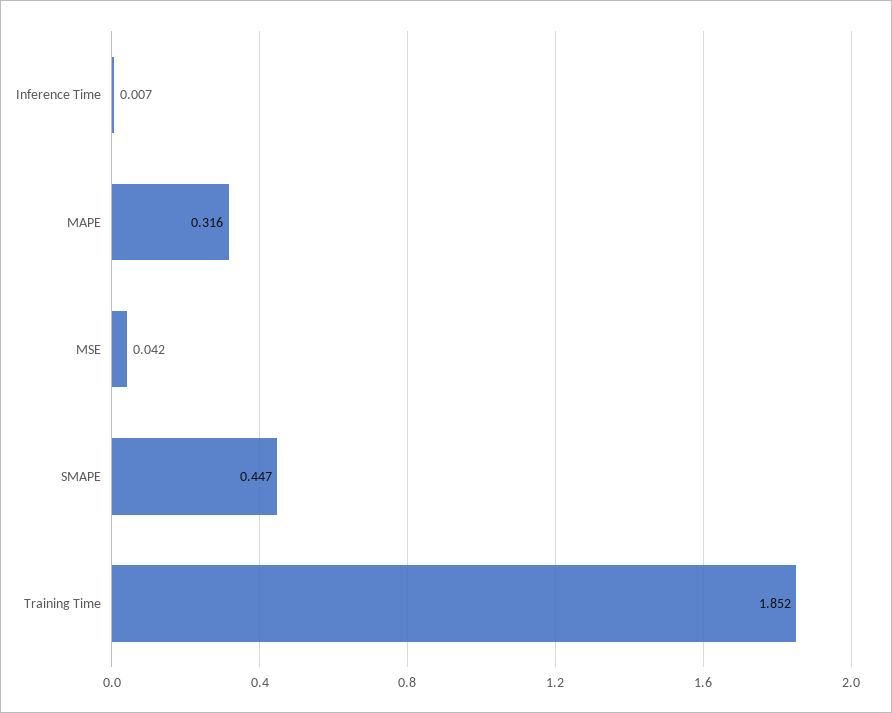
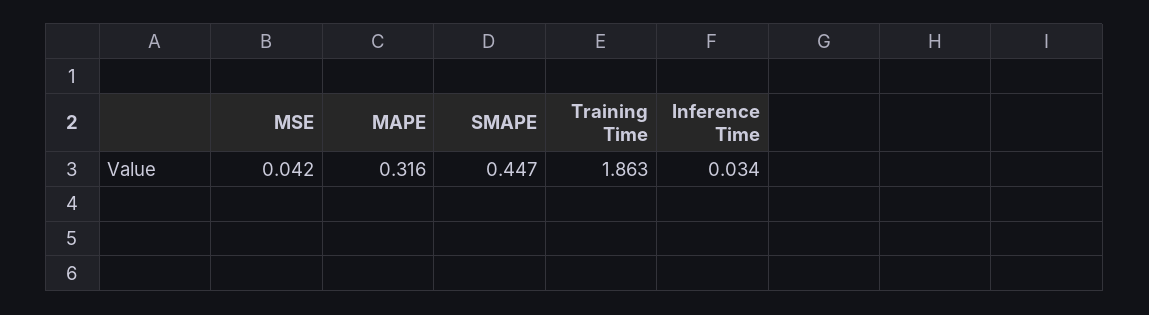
Inference Time: 0.007 -> 0.034
Training Time: 1.852 -> 1.863

